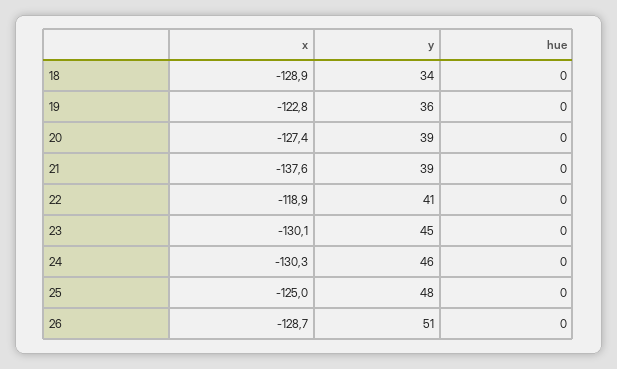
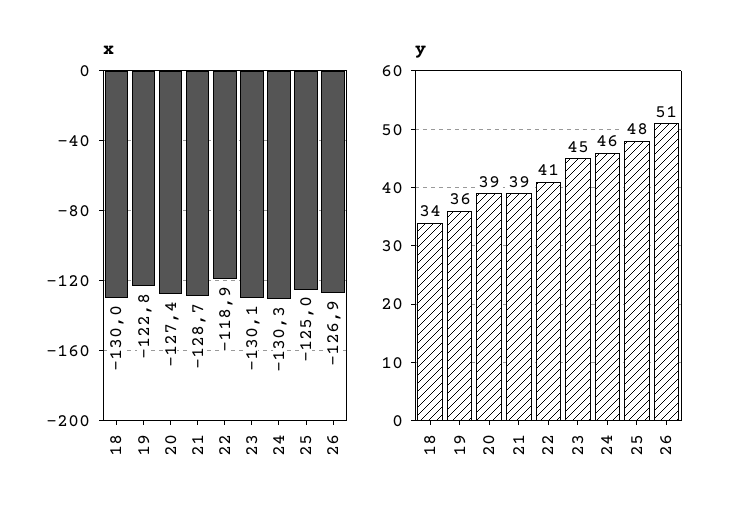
x, 18: -128.9 -> -130
hue, 18: 0 -> none
hue, 19: 0 -> none
hue, 20: 0 -> none
x, 21: -137.6 -> -128.7
hue, 21: 0 -> none
hue, 22: 0 -> none
hue, 23: 0 -> none
hue, 24: 0 -> none
hue, 25: 0 -> none
x, 26: -128.7 -> -126.9
hue, 26: 0 -> none

